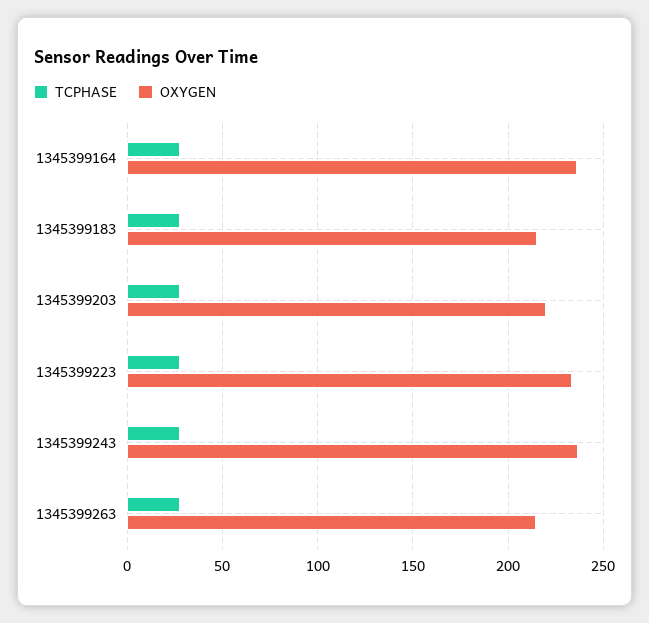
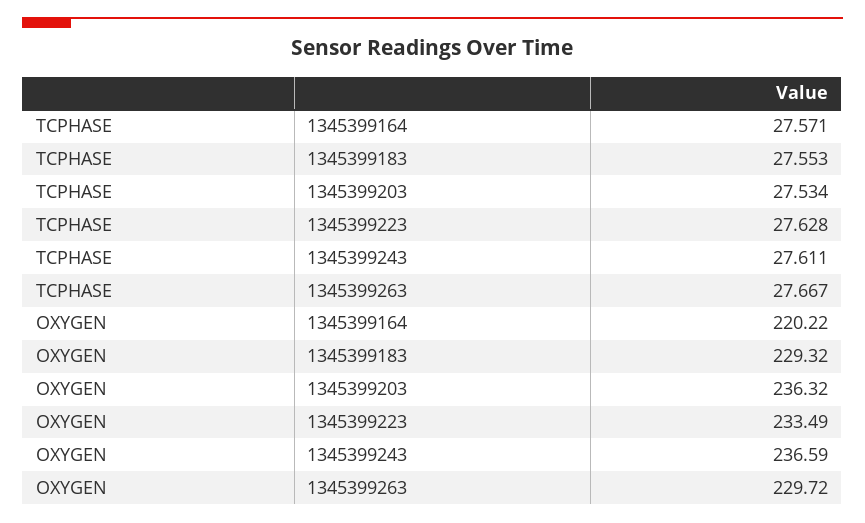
OXYGEN, 1345399164: 235 -> 220.22
OXYGEN, 1345399183: 215 -> 229.32
OXYGEN, 1345399203: 220 -> 236.32
OXYGEN, 1345399263: 215 -> 229.72

